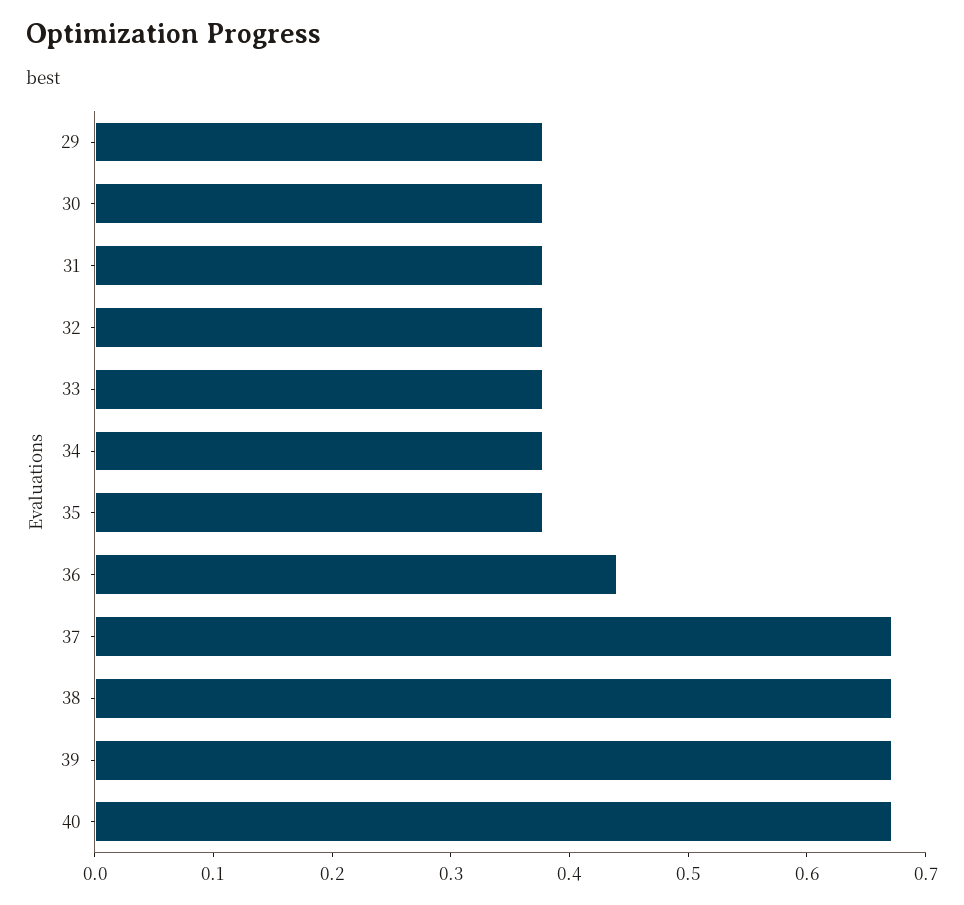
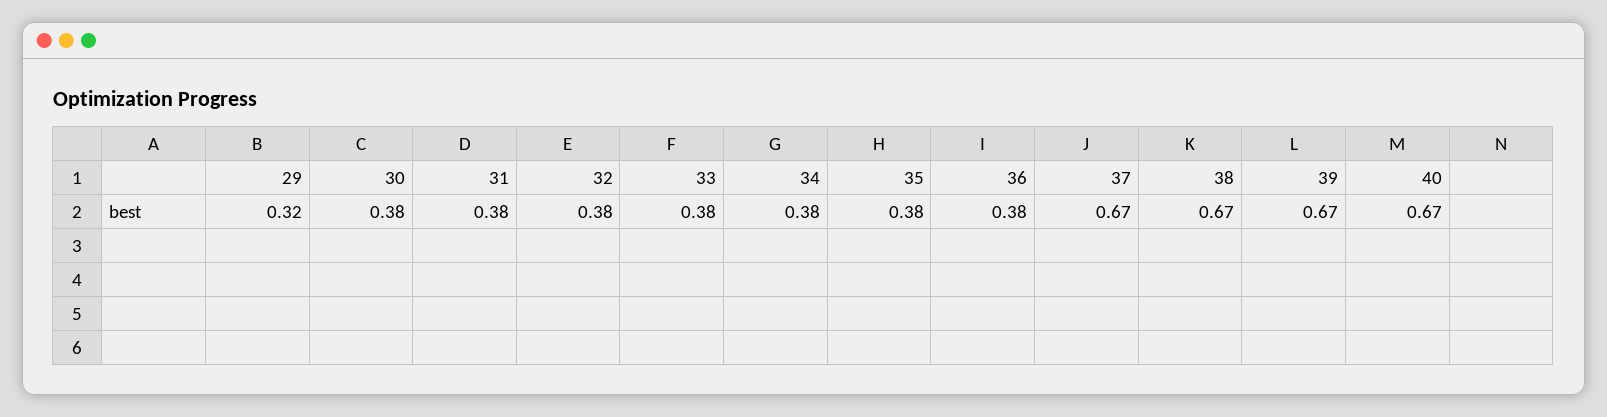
29: 0.38 -> 0.32
36: 0.44 -> 0.38

